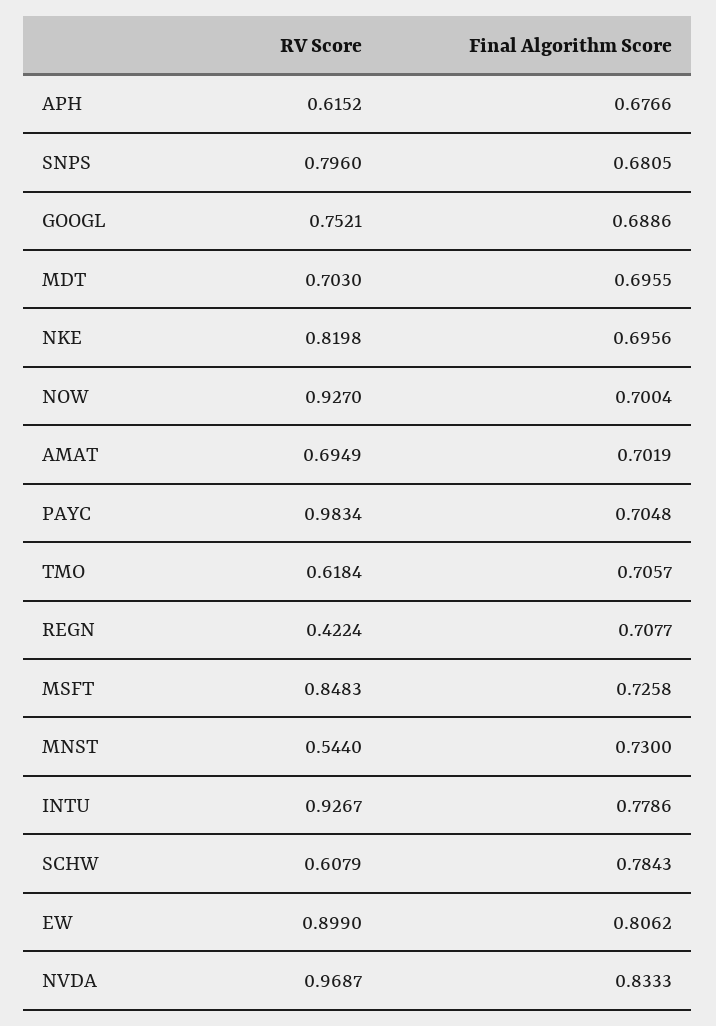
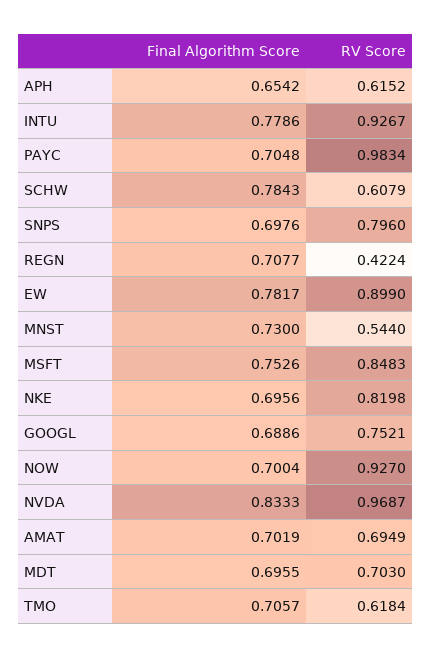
Final Algorithm Score, APH: 0.6766 -> 0.6542
Final Algorithm Score, SNPS: 0.6805 -> 0.6976
Final Algorithm Score, MSFT: 0.7258 -> 0.7526
Final Algorithm Score, EW: 0.8062 -> 0.7817

